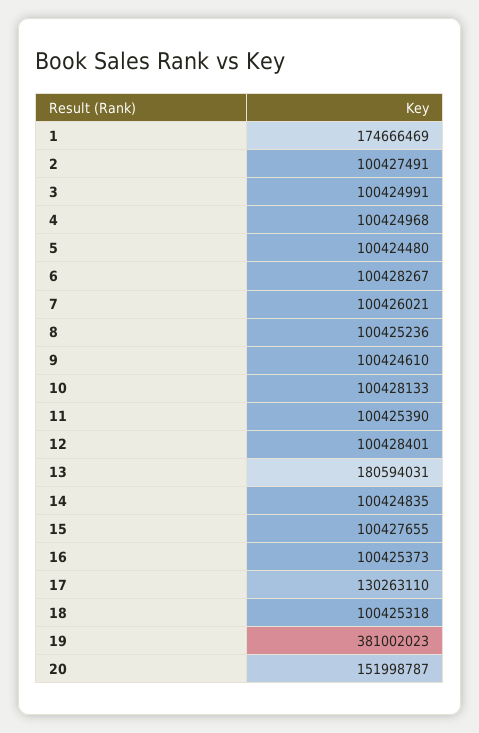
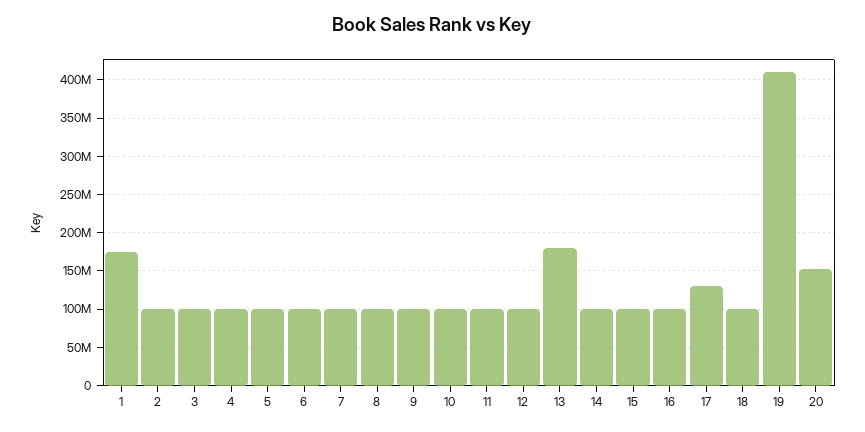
19: 381002023 -> 410000000

